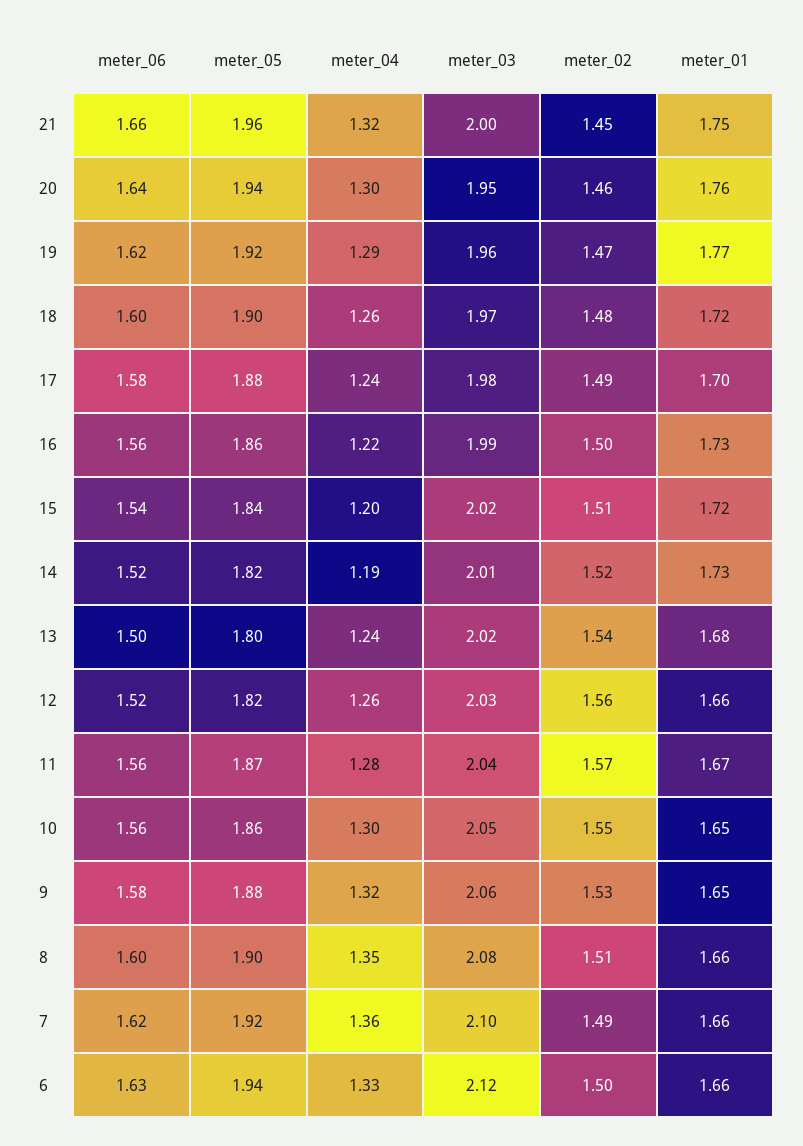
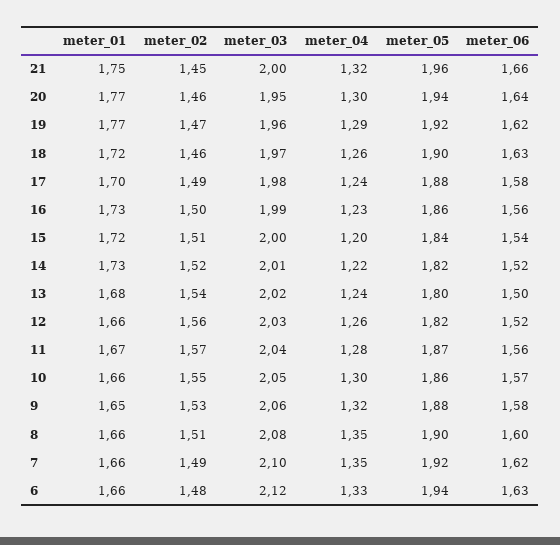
meter_01, 20: 1.76 -> 1.77
meter_06, 18: 1.6 -> 1.63
meter_02, 18: 1.48 -> 1.46
meter_04, 16: 1.22 -> 1.23
meter_03, 15: 2.02 -> 2
meter_04, 14: 1.19 -> 1.22
meter_06, 10: 1.56 -> 1.57
meter_01, 10: 1.65 -> 1.66
meter_04, 7: 1.36 -> 1.35
meter_02, 6: 1.5 -> 1.48

